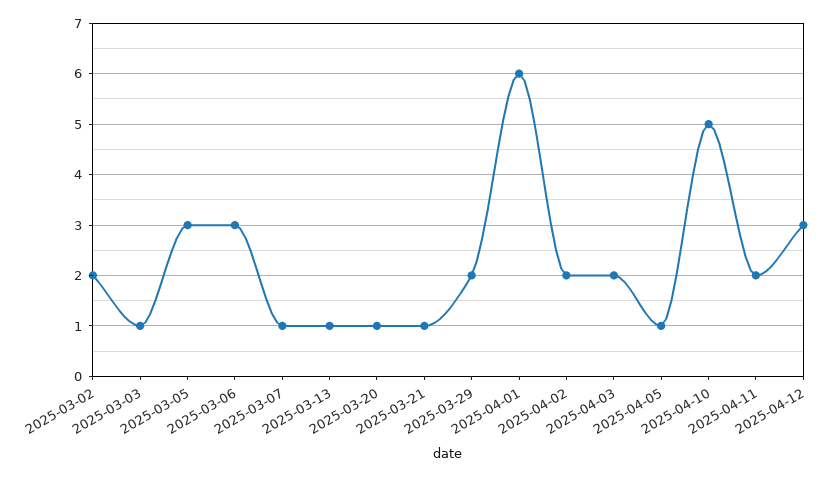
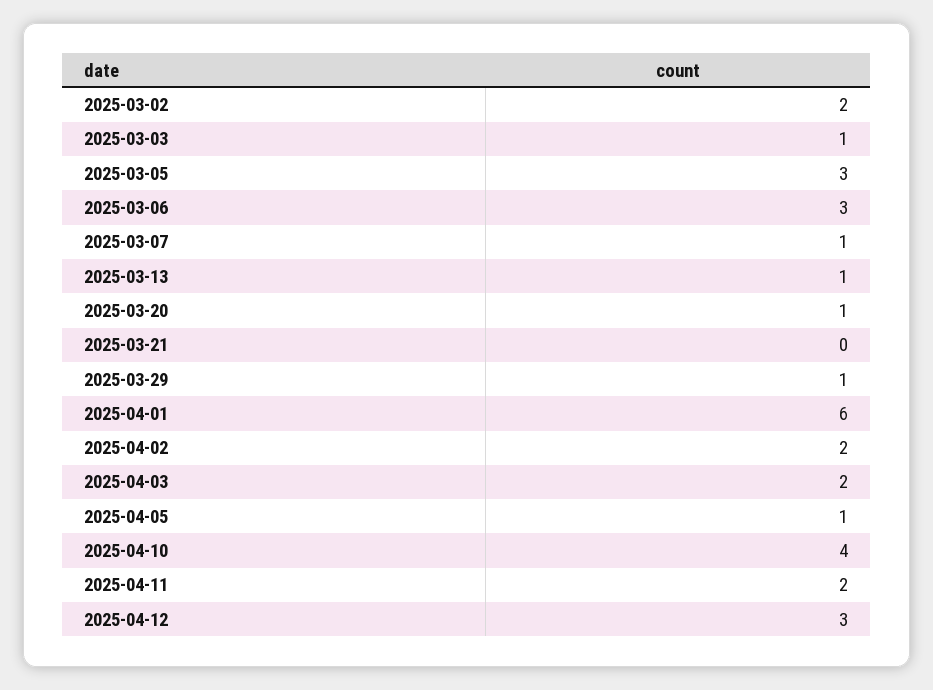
2025-03-21: 1 -> 0
2025-03-29: 2 -> 1
2025-04-10: 5 -> 4

